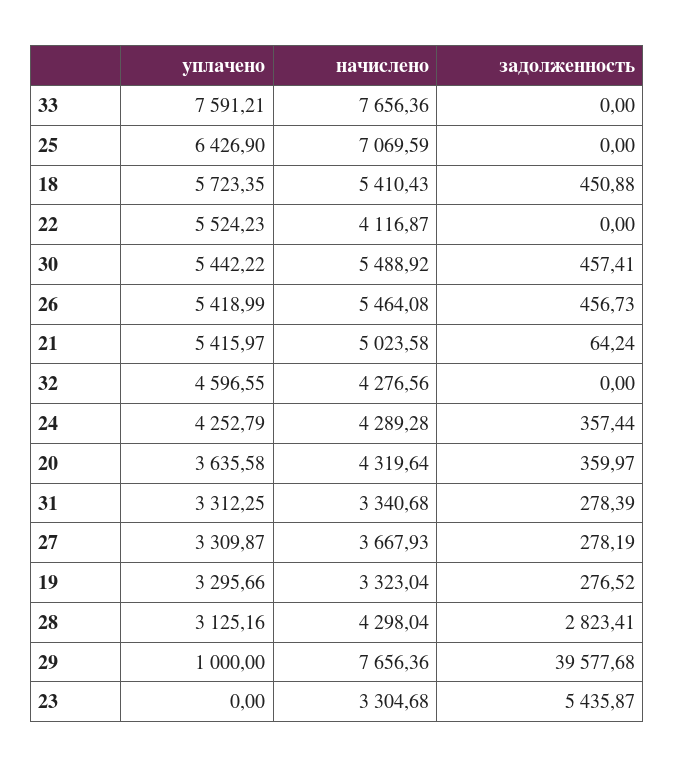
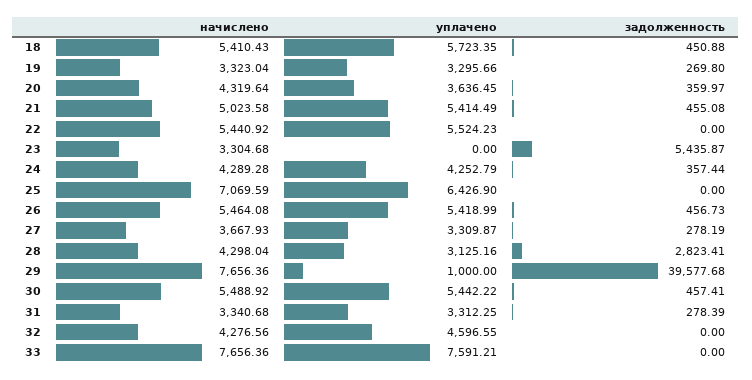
начислено, 22: 4116.87 -> 5440.92
уплачено, 21: 5415.97 -> 5414.49
задолженность, 21: 64.24 -> 455.08
уплачено, 20: 3635.58 -> 3636.45
задолженность, 19: 276.52 -> 269.8

